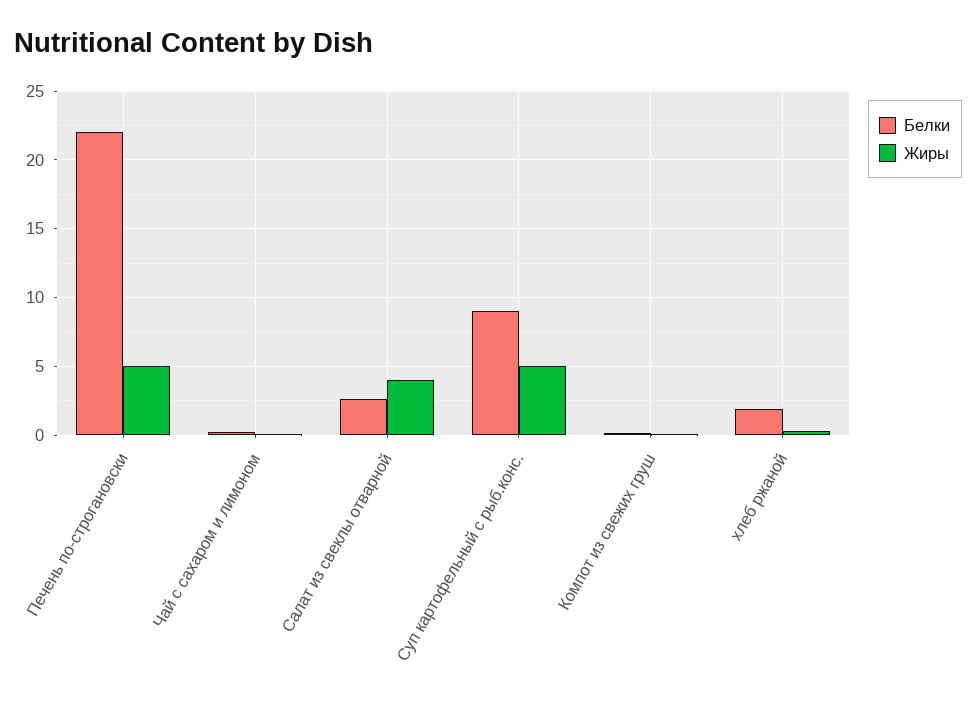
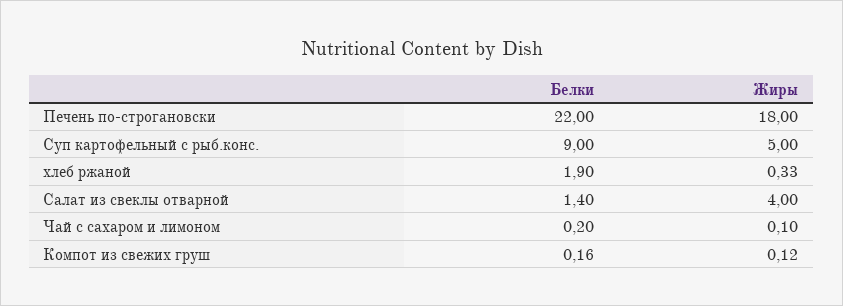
Жиры, Печень по-строгановски: 5 -> 18
Белки, Салат из свеклы отварной: 2.5 -> 1.4

